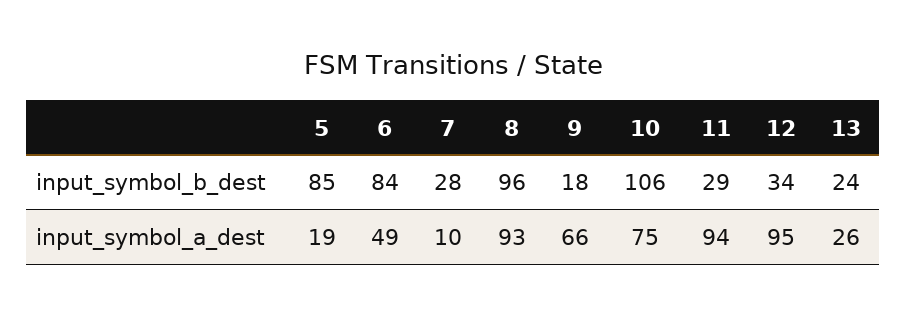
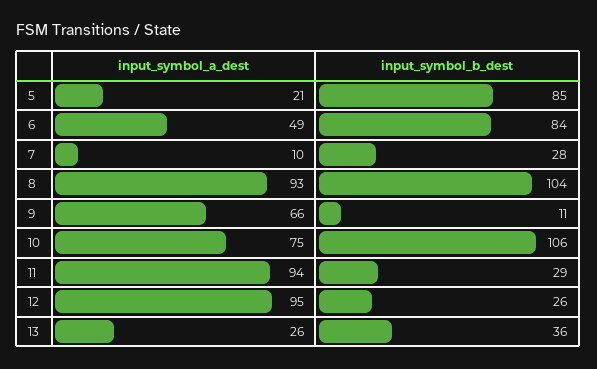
8, input_symbol_b_dest: 96 -> 104
9, input_symbol_b_dest: 18 -> 11
12, input_symbol_b_dest: 34 -> 26
13, input_symbol_b_dest: 24 -> 36
5, input_symbol_a_dest: 19 -> 21

